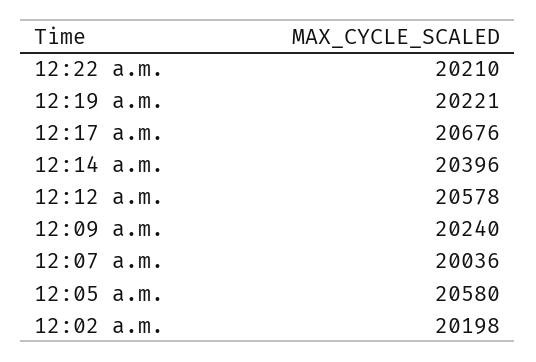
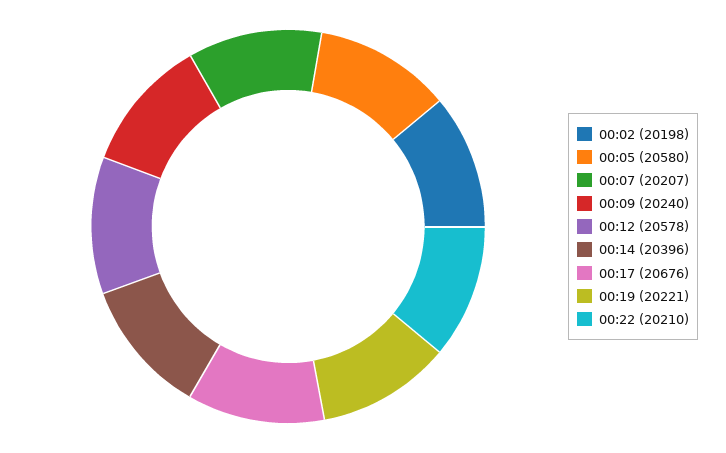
12:07 a.m.: 20036 -> 20207

